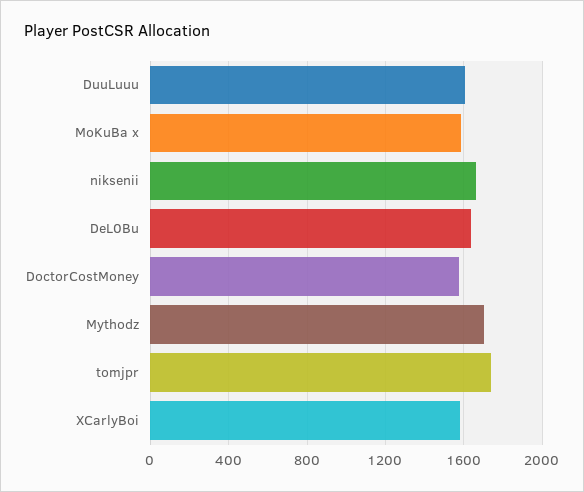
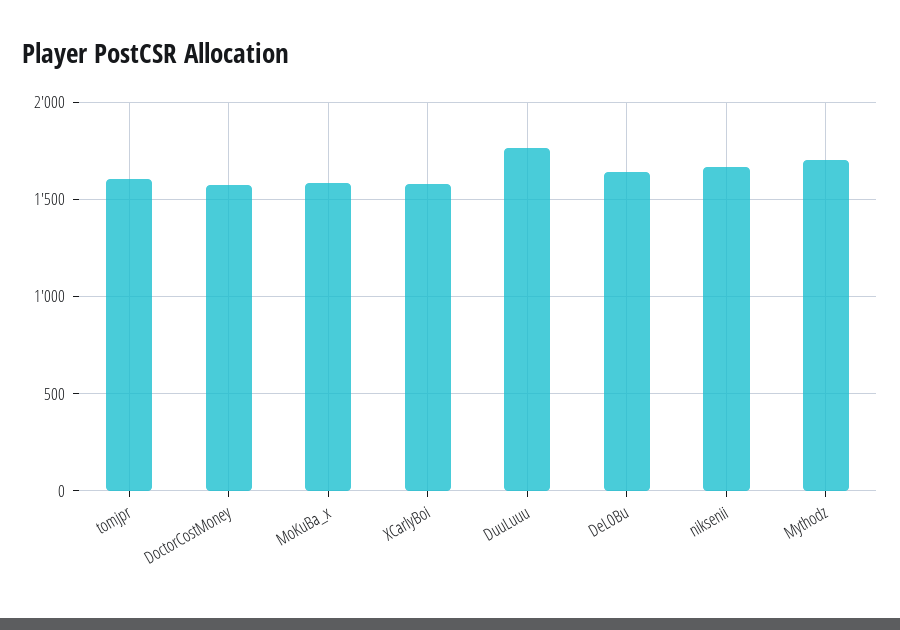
DuuLuuu: 1600 -> 1750
tomjpr: 1750 -> 1600

